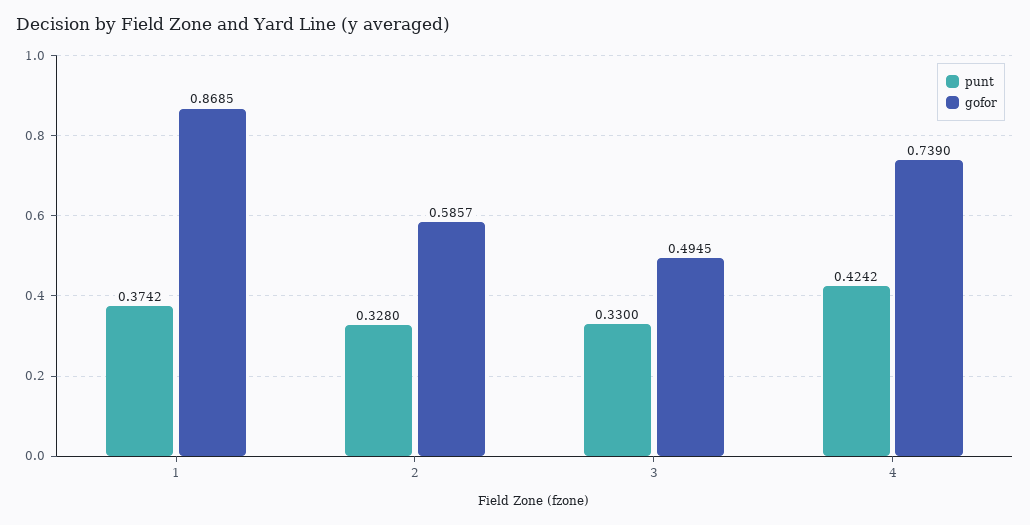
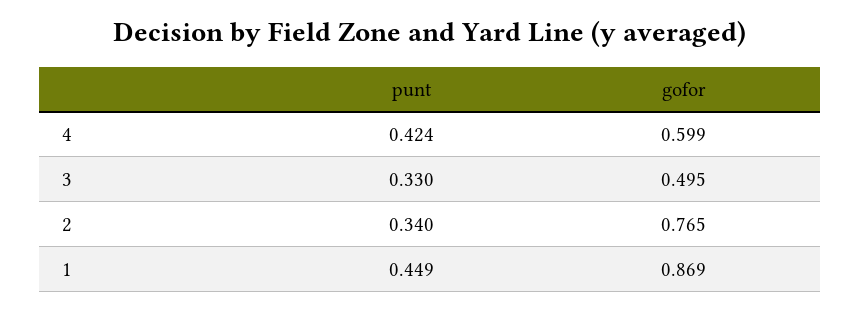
punt, 1: 0.3742 -> 0.449
punt, 2: 0.328 -> 0.34
gofor, 2: 0.5857 -> 0.765
gofor, 4: 0.739 -> 0.599

